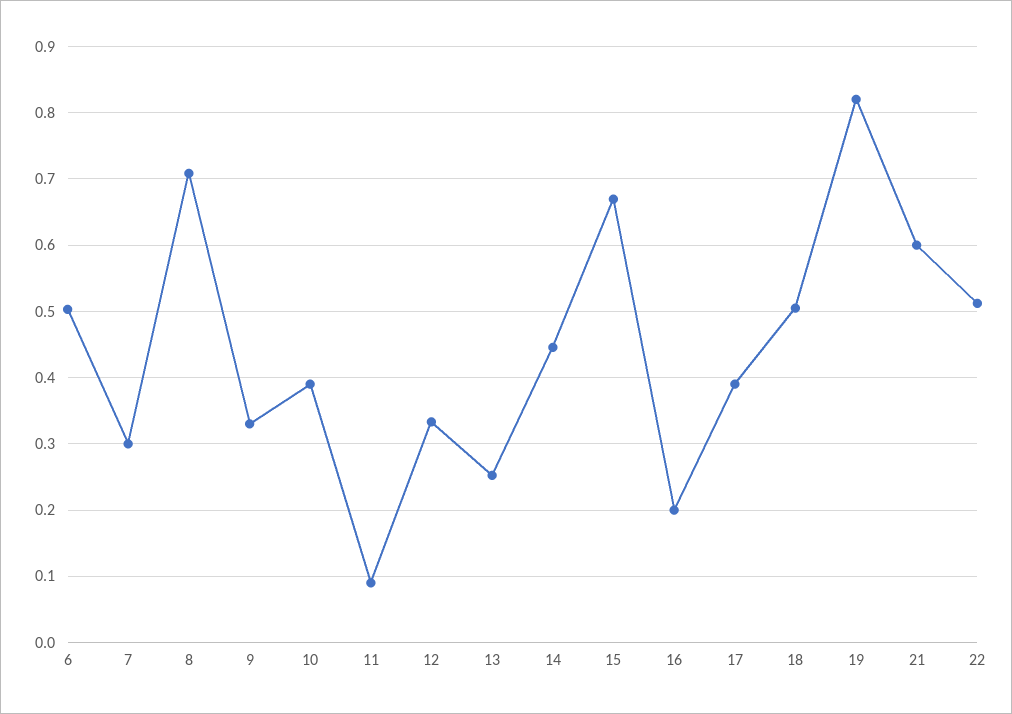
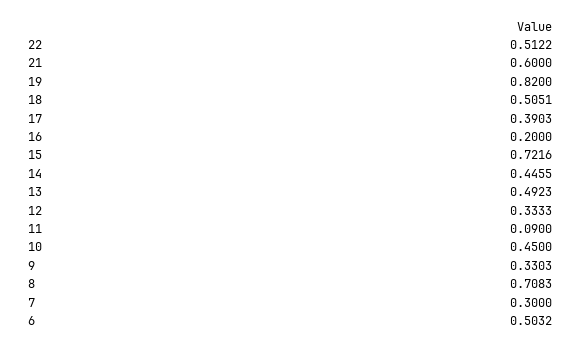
10: 0.39 -> 0.45
13: 0.25 -> 0.4923
15: 0.67 -> 0.7216

